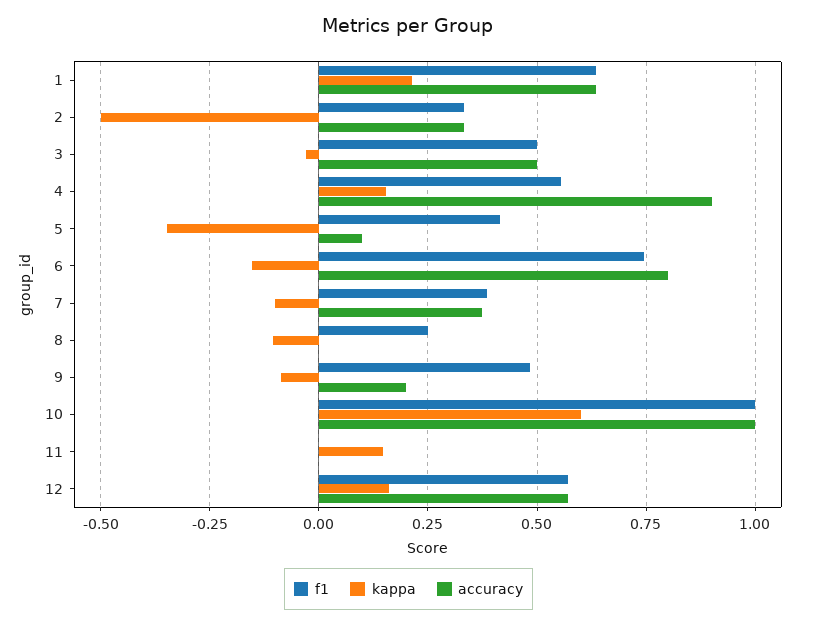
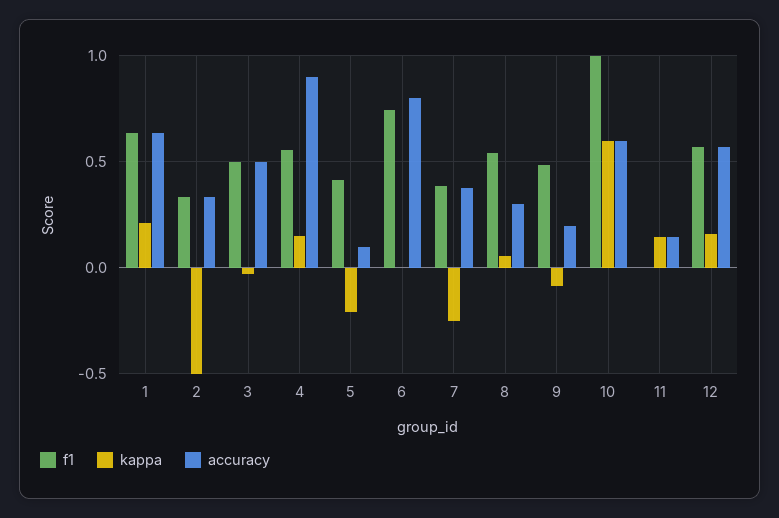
kappa, 5: -0.35 -> -0.2
kappa, 6: -0.15 -> 0
kappa, 7: -0.1 -> -0.25
f1, 8: 0.25 -> 0.55
kappa, 8: -0.1 -> 0.05
accuracy, 8: 0 -> 0.3
accuracy, 10: 1 -> 0.6
accuracy, 11: 0 -> 0.15

